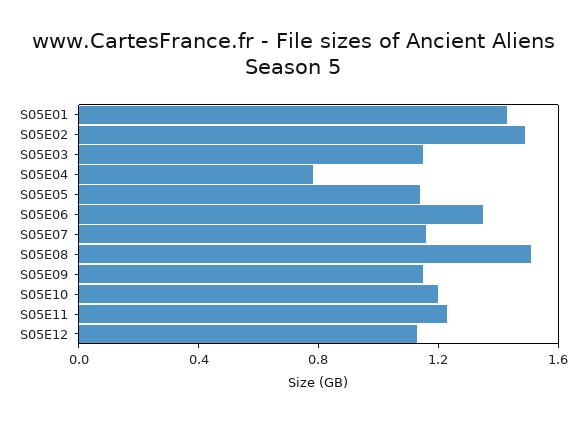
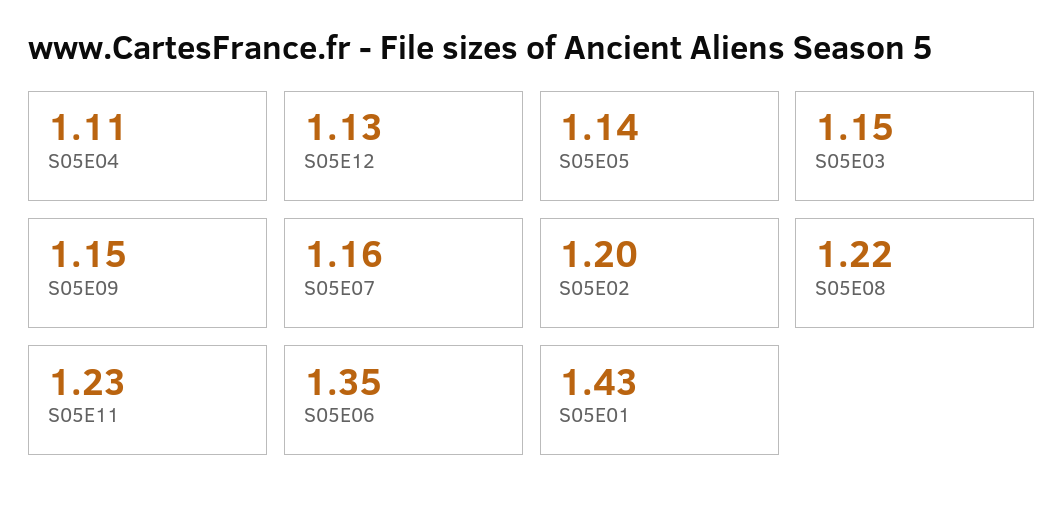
S05E02: 1.5 -> 1.2
S05E04: 0.8 -> 1.11
S05E08: 1.5 -> 1.22
S05E10: 1.2 -> none

